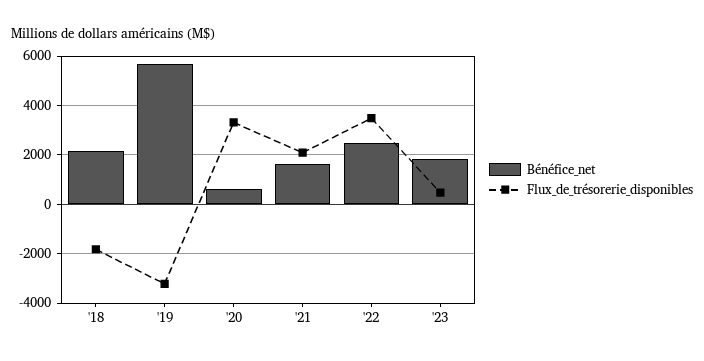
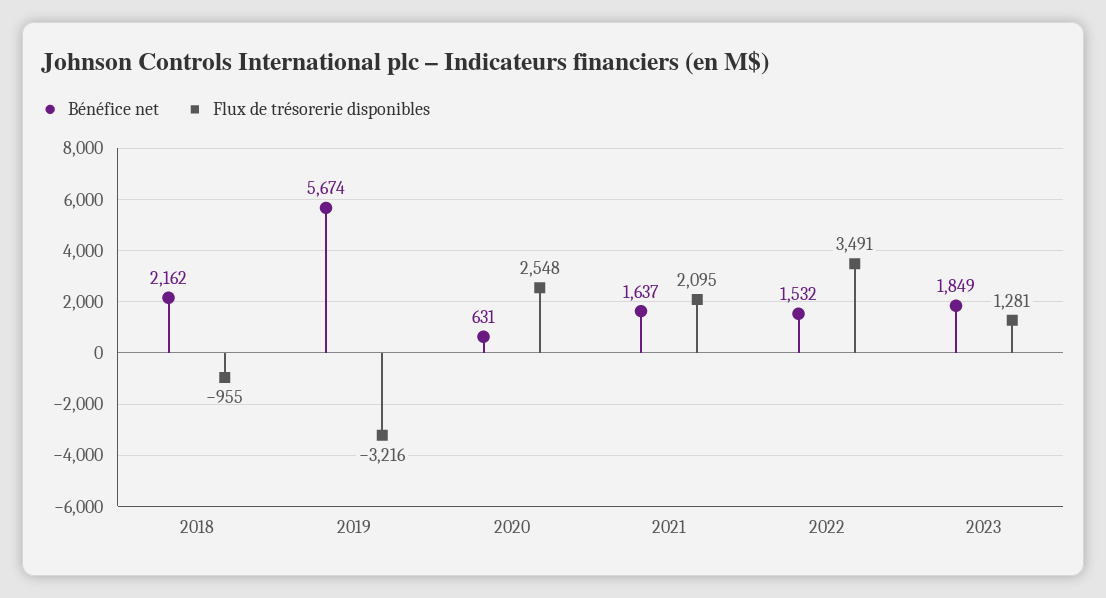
Flux_de_trésorerie_disponibles, '18: -1750 -> -955
Flux_de_trésorerie_disponibles, '20: 3250 -> 2548
Bénéfice_net, '22: 2500 -> 1532
Flux_de_trésorerie_disponibles, '23: 500 -> 1281

